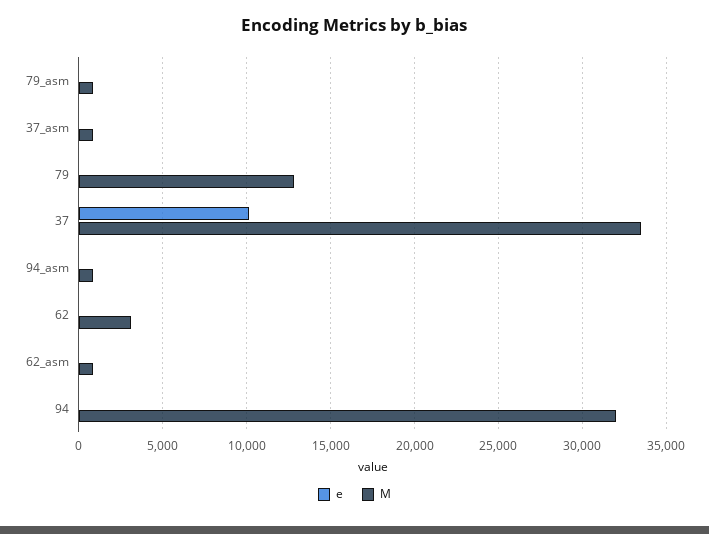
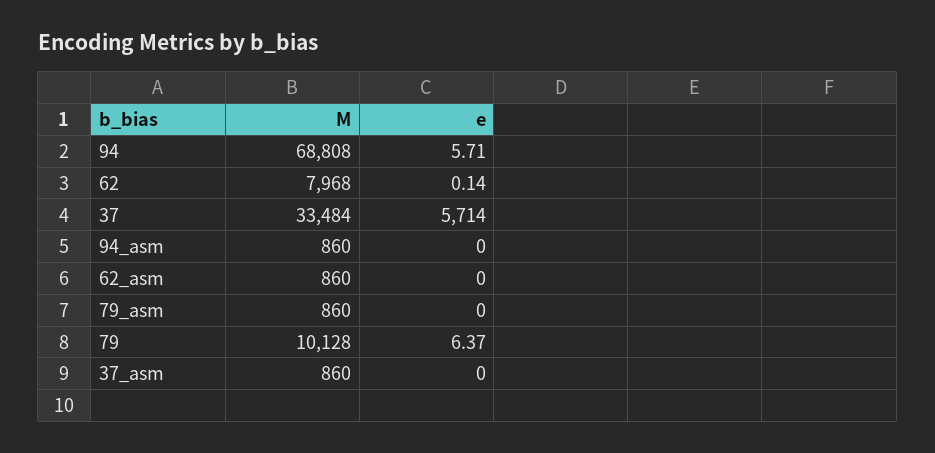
M, 79: 13000 -> 10128
e, 37: 10000 -> 5714
M, 62: 3000 -> 7968
M, 94: 32000 -> 68808

